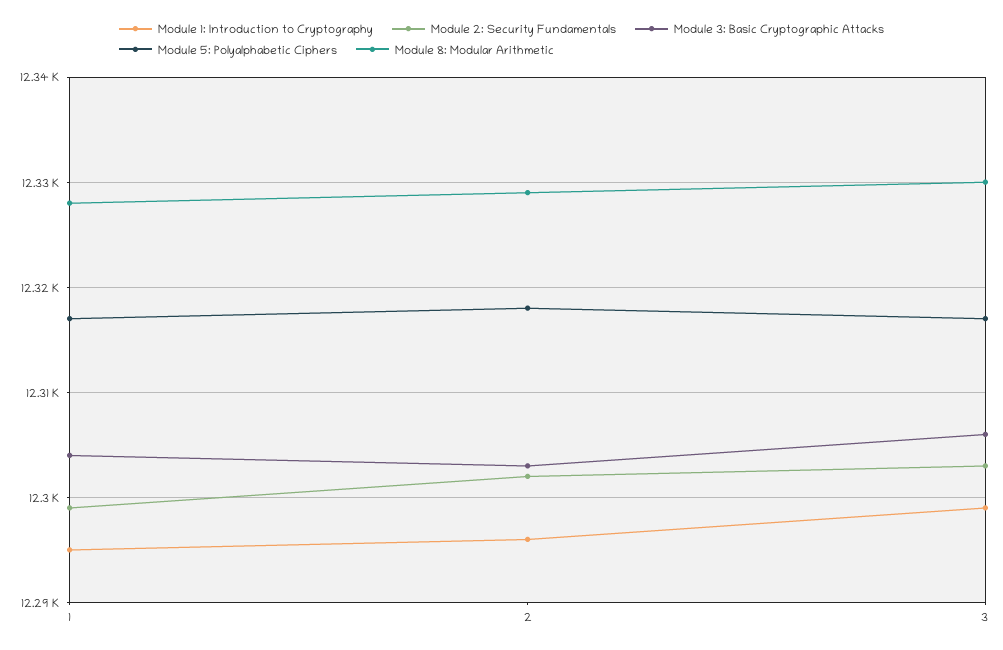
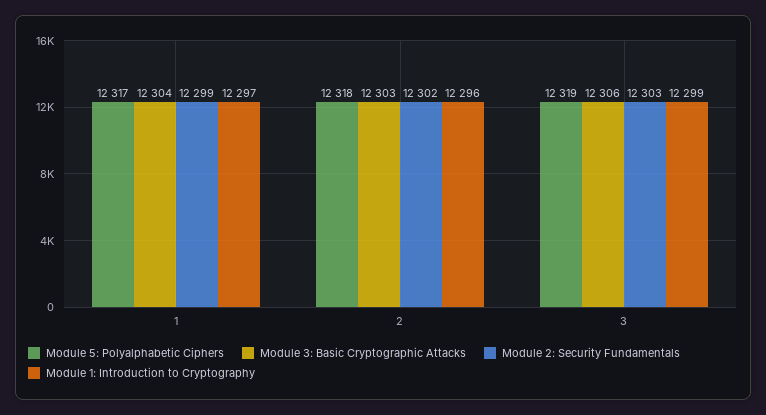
Module 1: Introduction to Cryptography, 1: 12295 -> 12297
Module 8: Modular Arithmetic, 1: 12328 -> none
Module 8: Modular Arithmetic, 2: 12329 -> none
Module 5: Polyalphabetic Ciphers, 3: 12317 -> 12319
Module 8: Modular Arithmetic, 3: 12330 -> none

